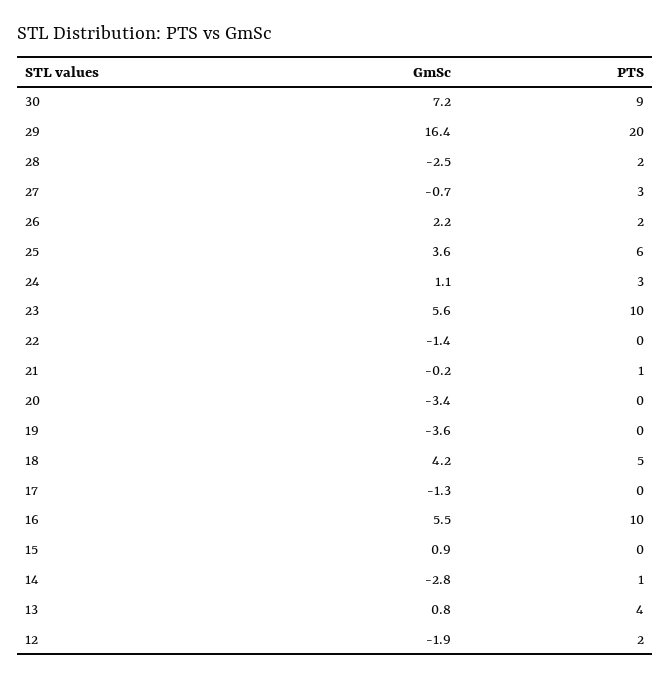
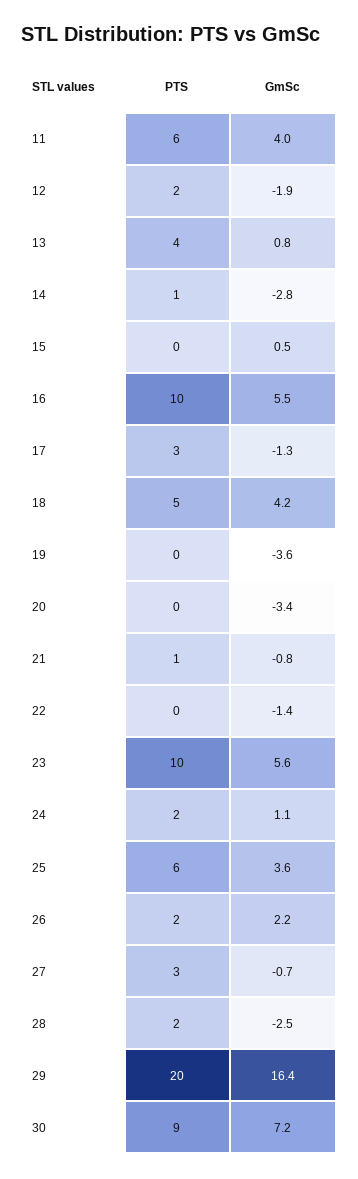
PTS, 24: 3 -> 2
GmSc, 21: -0.2 -> -0.8
PTS, 17: 0 -> 3
GmSc, 15: 0.9 -> 0.5
PTS, 11: none -> 6
GmSc, 11: none -> 4

